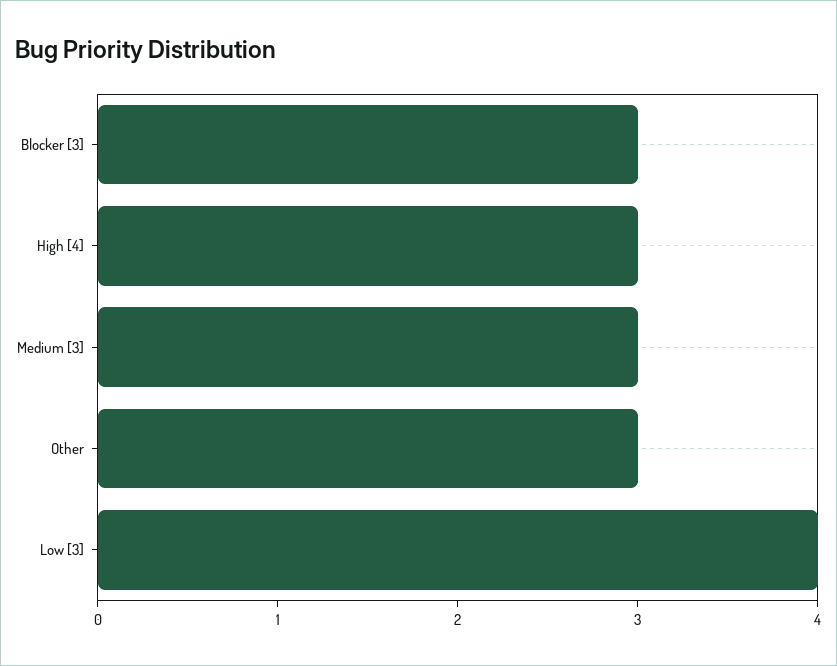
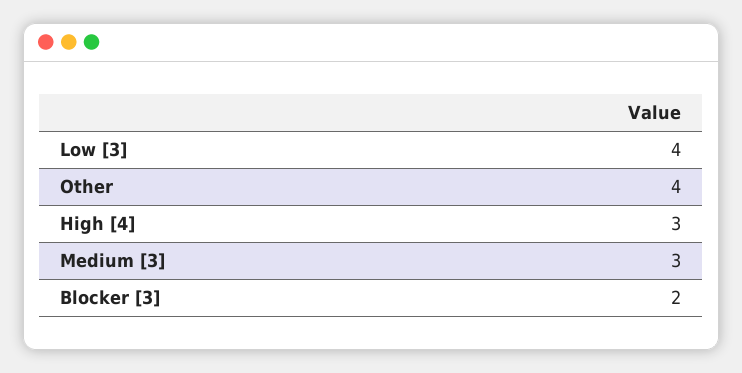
Blocker [3]: 3 -> 2
Other: 3 -> 4

